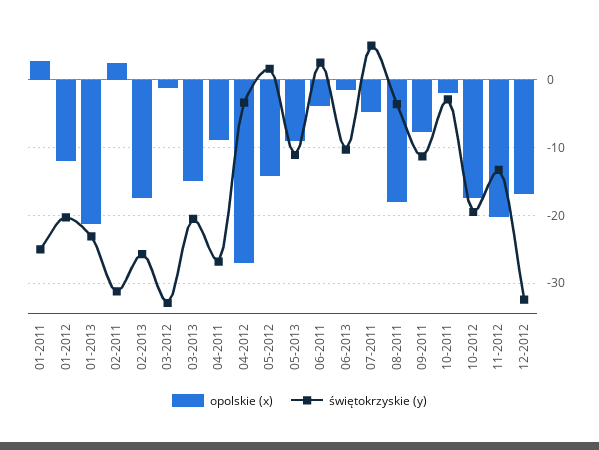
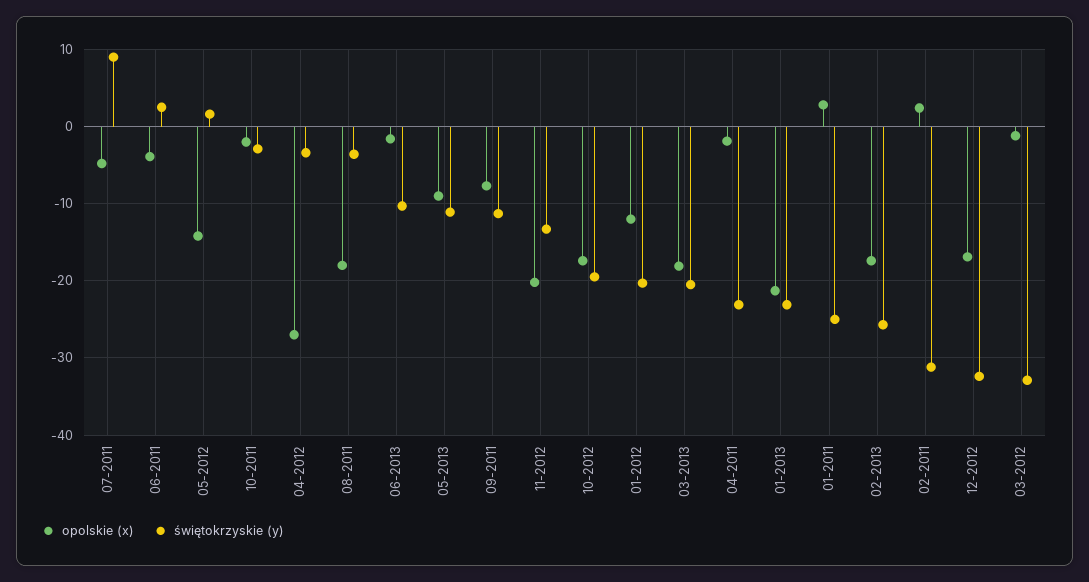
opolskie (x), 03-2013: -15 -> -18
opolskie (x), 04-2011: -9 -> -2
świętokrzyskie (y), 04-2011: -27 -> -23
świętokrzyskie (y), 07-2011: 5 -> 9

